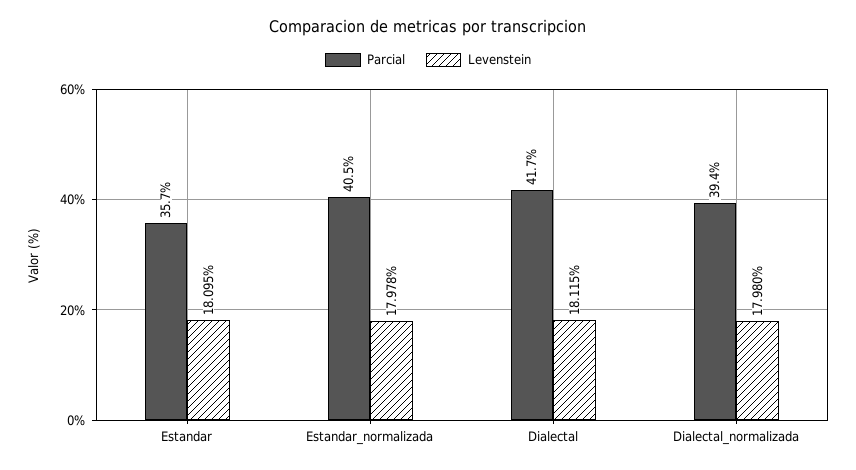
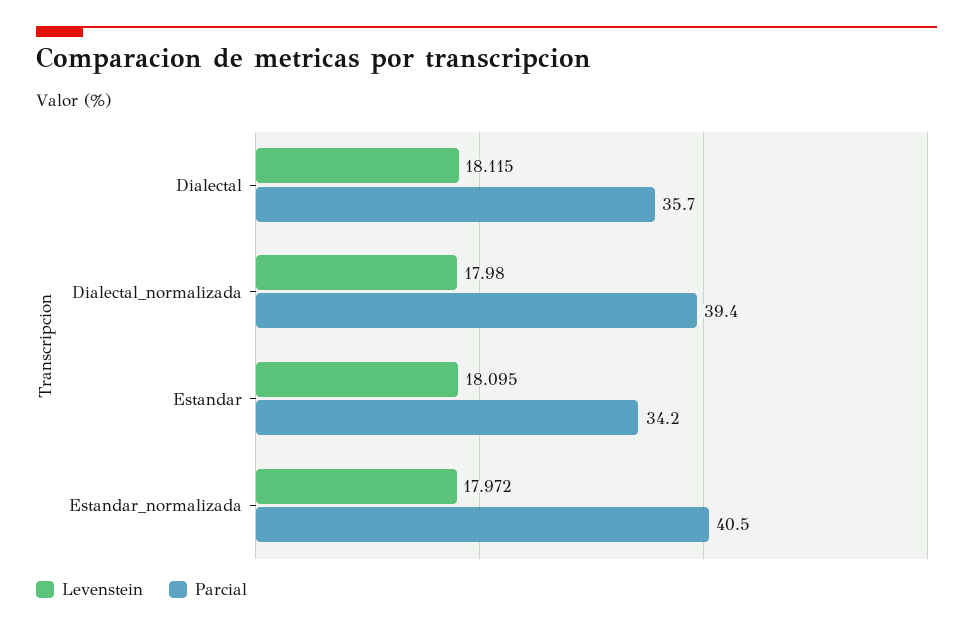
Parcial, Estandar: 35.7 -> 34.2
Levenstein, Estandar_normalizada: 17.978 -> 17.972
Parcial, Dialectal: 41.7 -> 35.7

